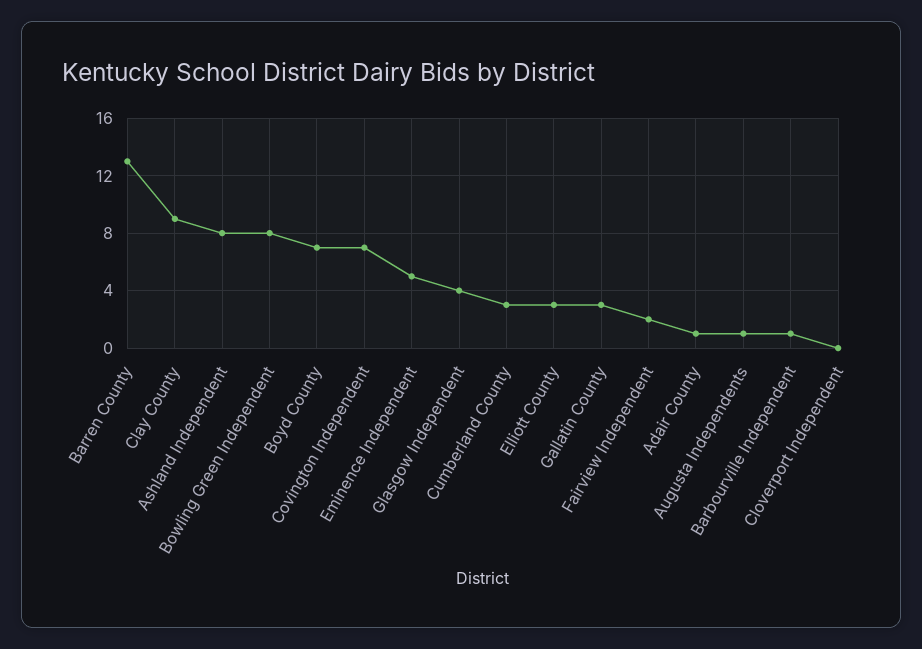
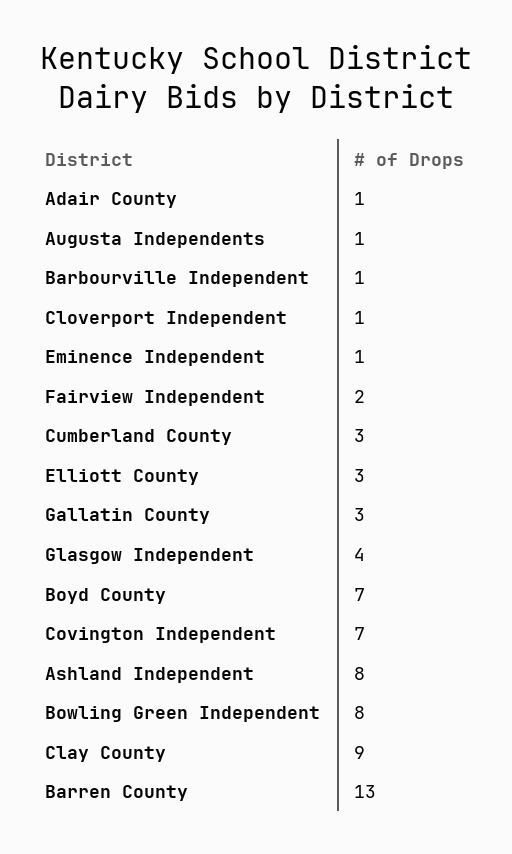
Eminence Independent: 5 -> 1
Cloverport Independent: 0 -> 1

